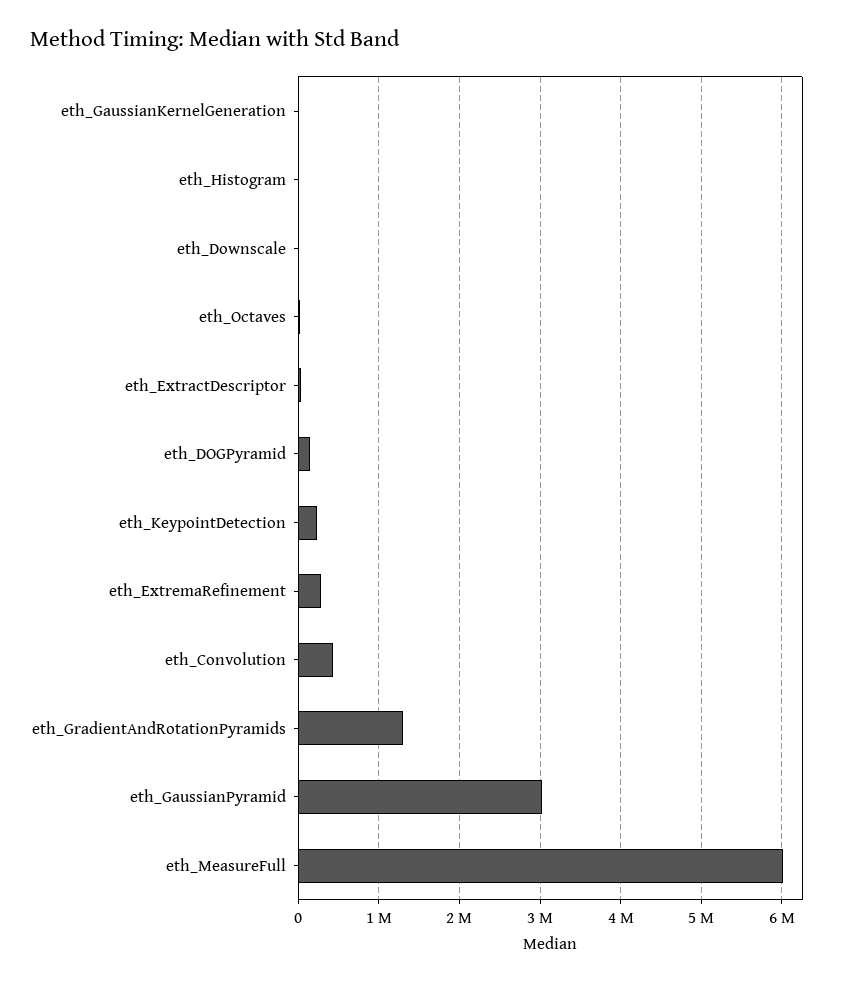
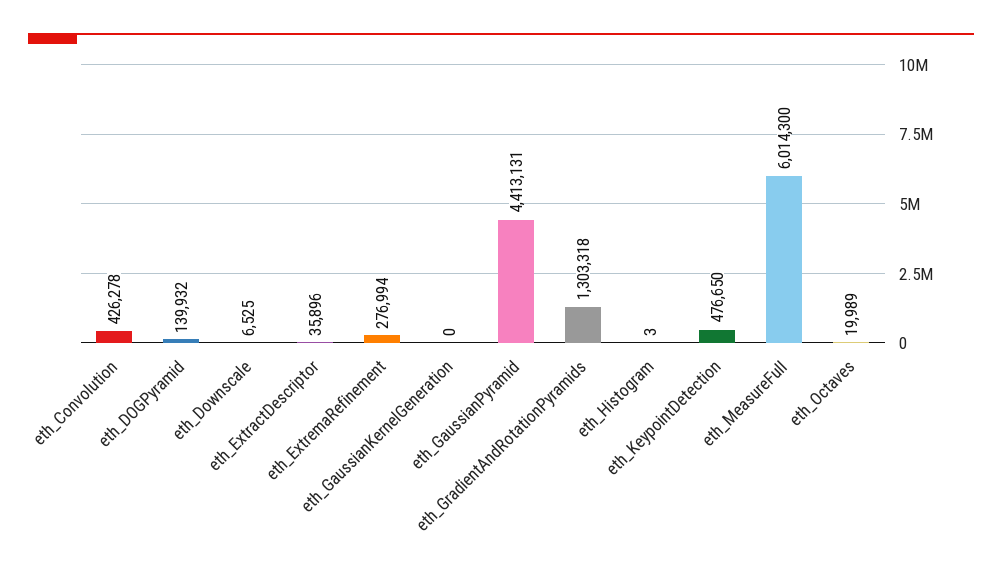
eth_KeypointDetection: 200000 -> 476650
eth_GaussianPyramid: 3000000 -> 4413131

